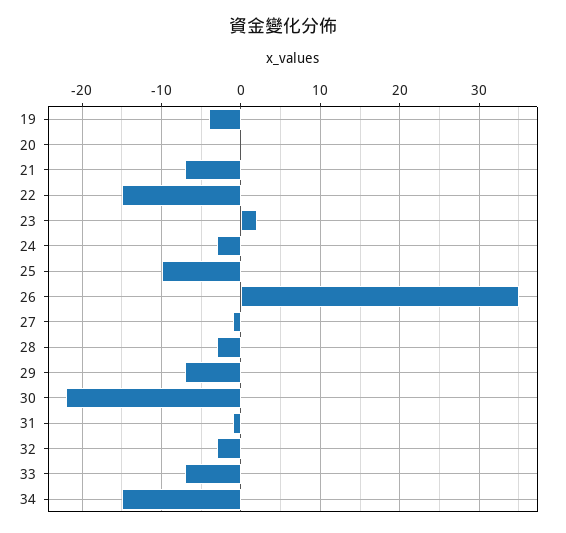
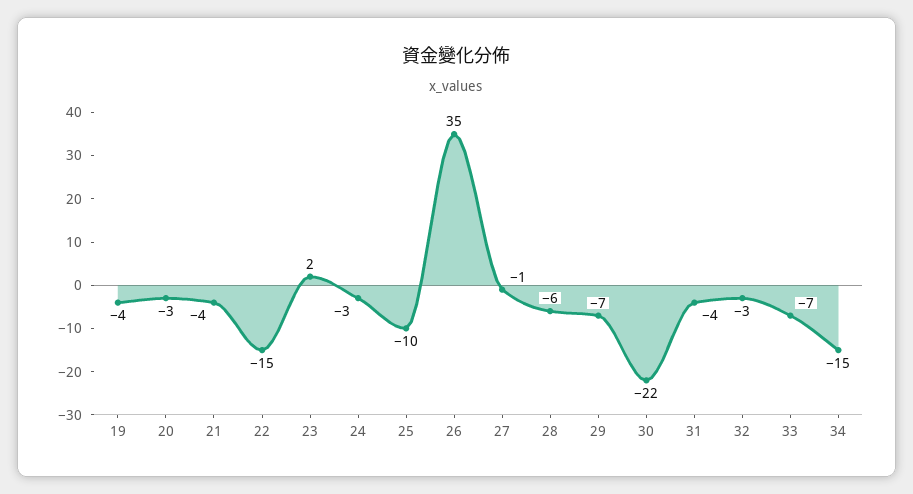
20: 0 -> -3
21: -7 -> -4
28: -3 -> -6
31: -1 -> -4

